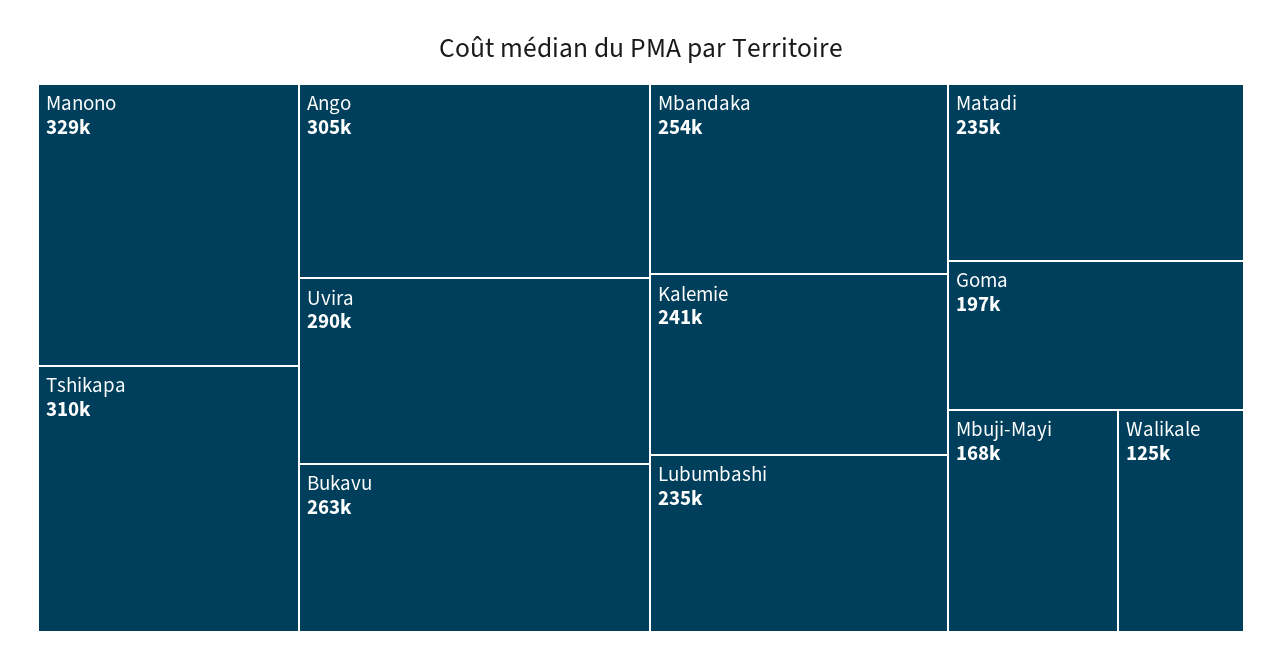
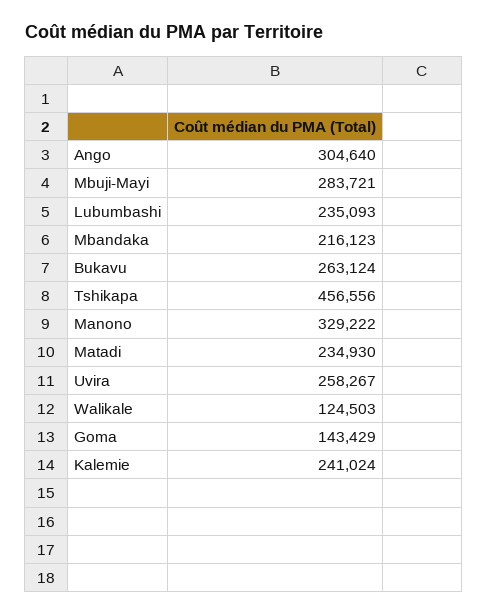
Tshikapa: 310000 -> 456556
Uvira: 290000 -> 258267
Mbandaka: 254000 -> 216123
Goma: 197000 -> 143429
Mbuji-Mayi: 168000 -> 283721

